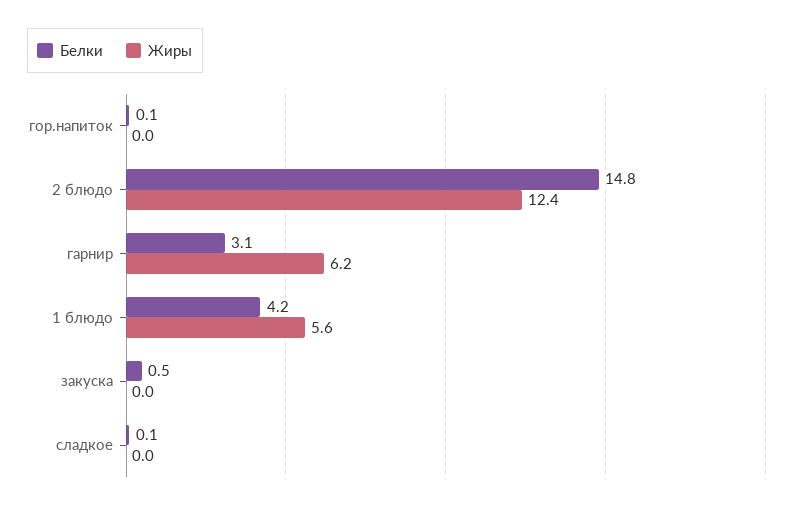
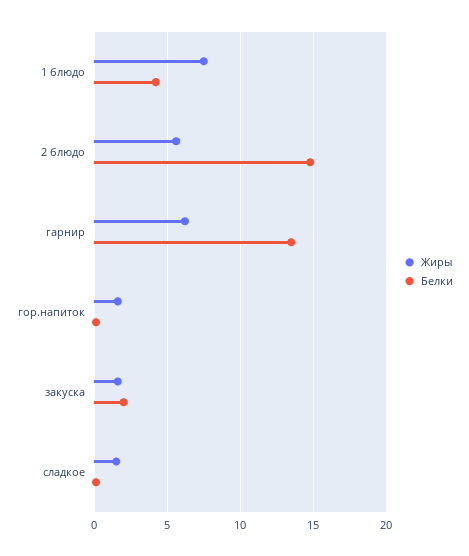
Жиры, гор.напиток: 0 -> 1.5
Жиры, 2 блюдо: 12.4 -> 5.5
Белки, гарнир: 3.1 -> 13.5
Жиры, 1 блюдо: 5.6 -> 7.5
Белки, закуска: 0.5 -> 2
Жиры, закуска: 0 -> 1.5
Жиры, сладкое: 0 -> 1.5

